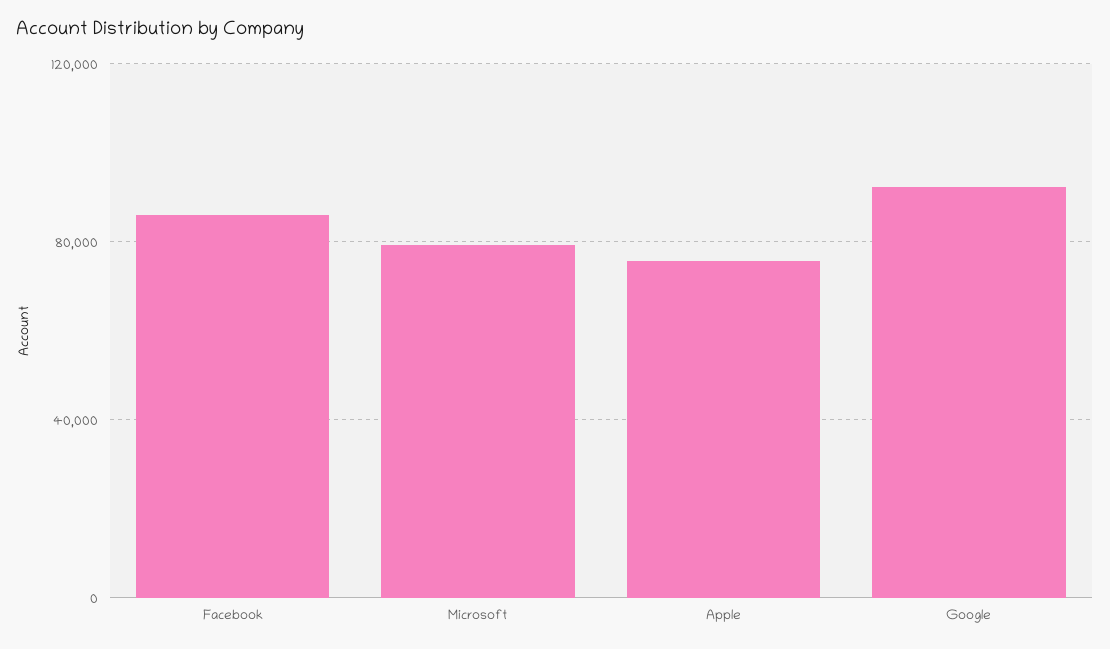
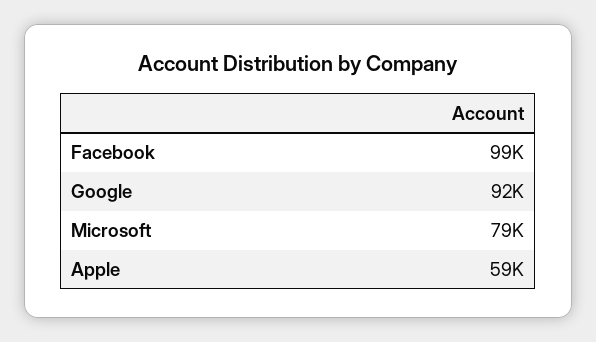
Facebook: 85000 -> 99000
Apple: 75000 -> 59000

